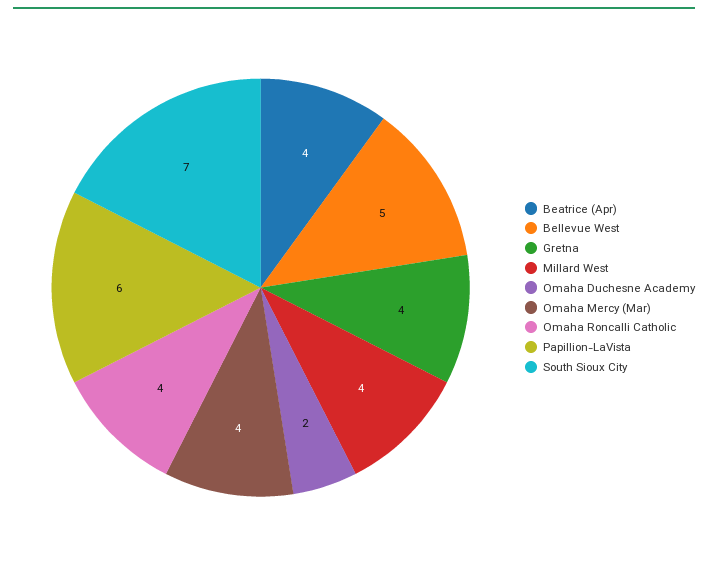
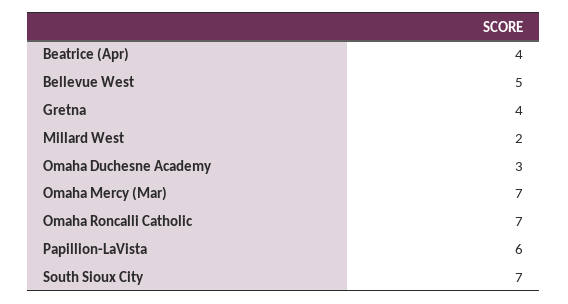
Millard West: 4 -> 2
Omaha Duchesne Academy: 2 -> 3
Omaha Mercy (Mar): 4 -> 7
Omaha Roncalli Catholic: 4 -> 7

